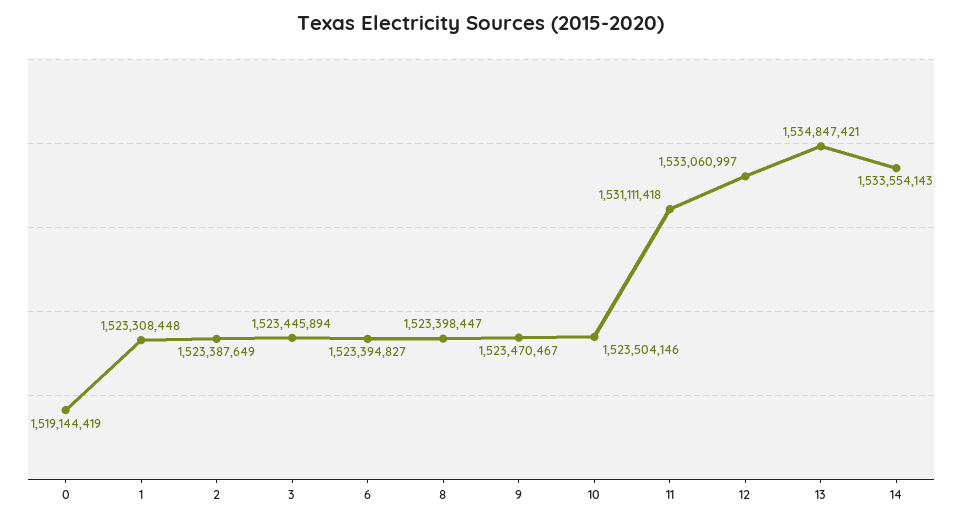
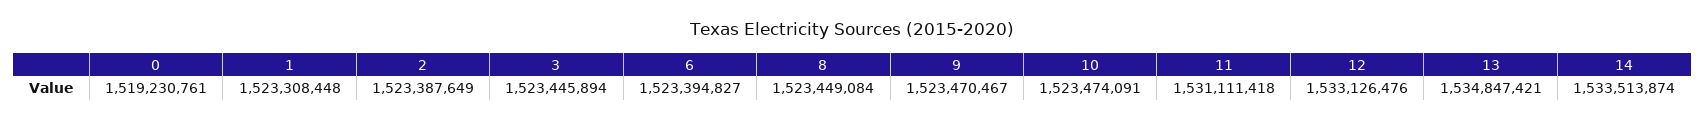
0: 1519144419 -> 1519230761
8: 1523398447 -> 1523449084
10: 1523504146 -> 1523474091
12: 1533060997 -> 1533126476
14: 1533554143 -> 1533513874

